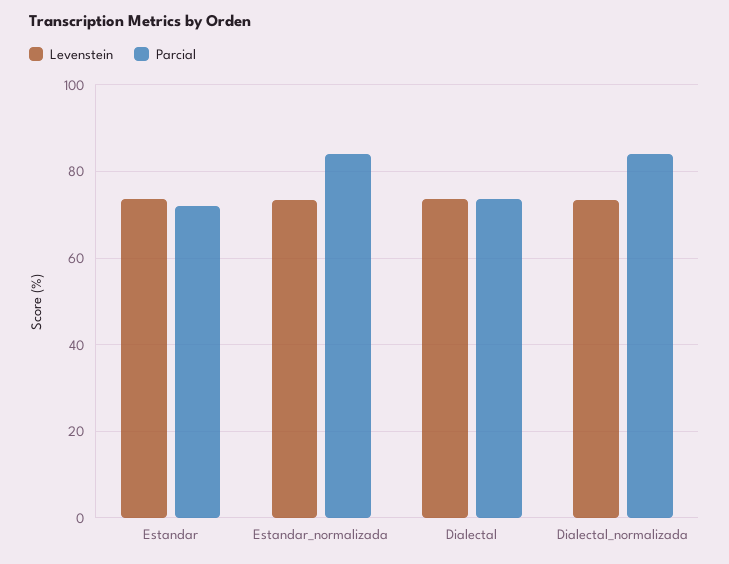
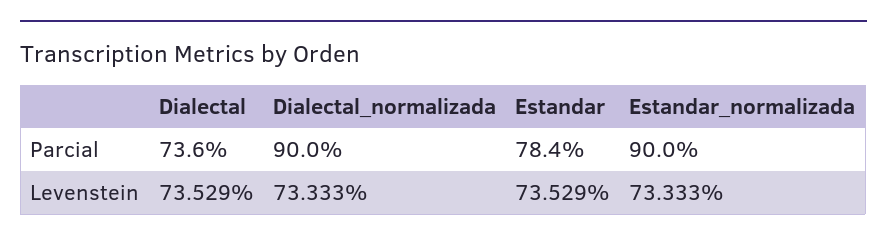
Parcial, Estandar: 72 -> 78.4
Parcial, Estandar_normalizada: 84 -> 90
Parcial, Dialectal_normalizada: 84 -> 90

